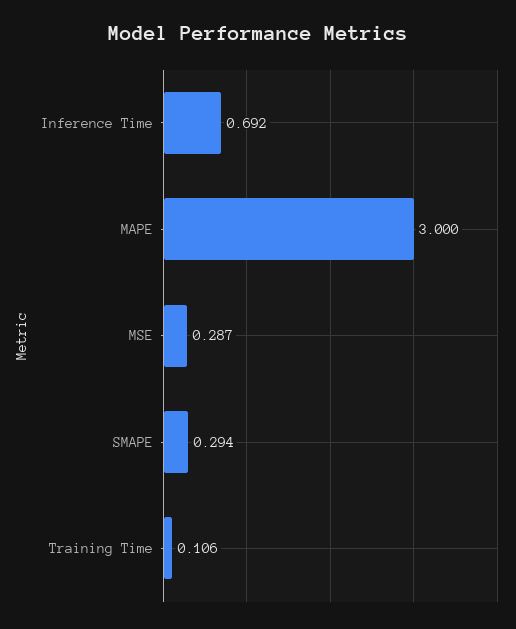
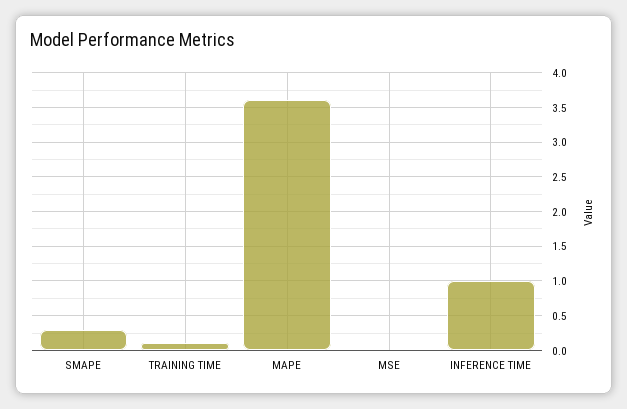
Inference Time: 0.692 -> 1
MAPE: 3 -> 3.6
MSE: 0.287 -> 0

